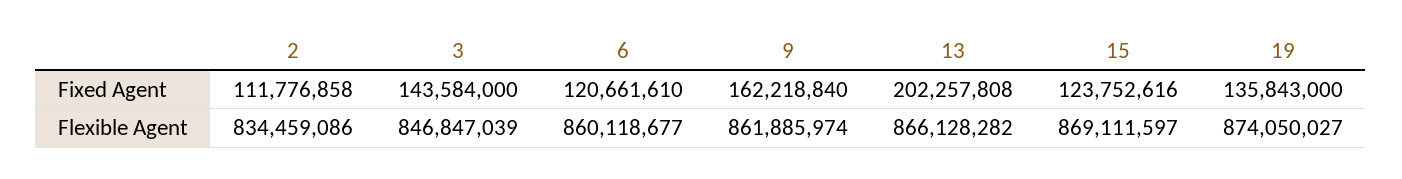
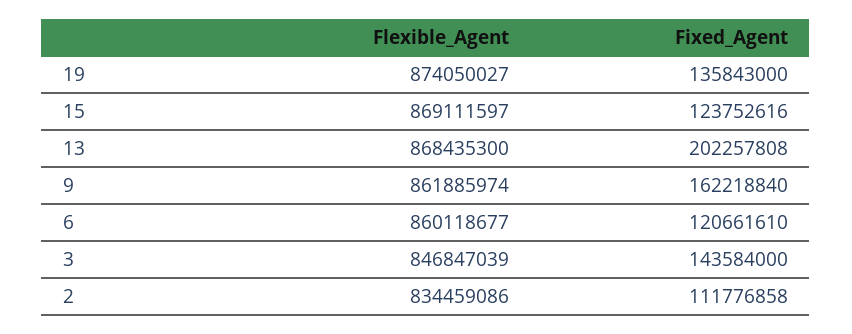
13, Flexible Agent: 866128282 -> 868435300

